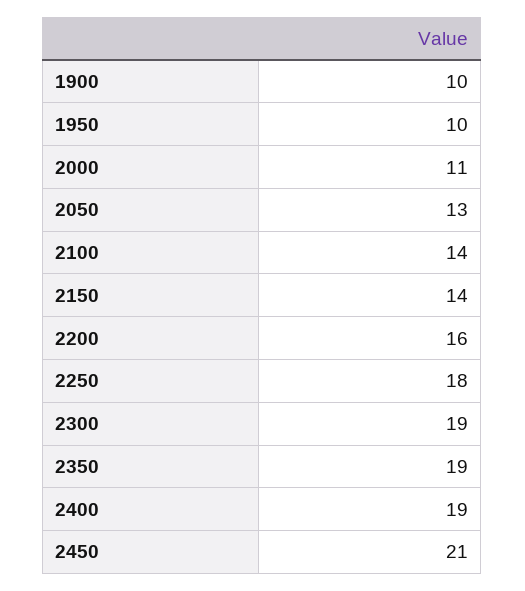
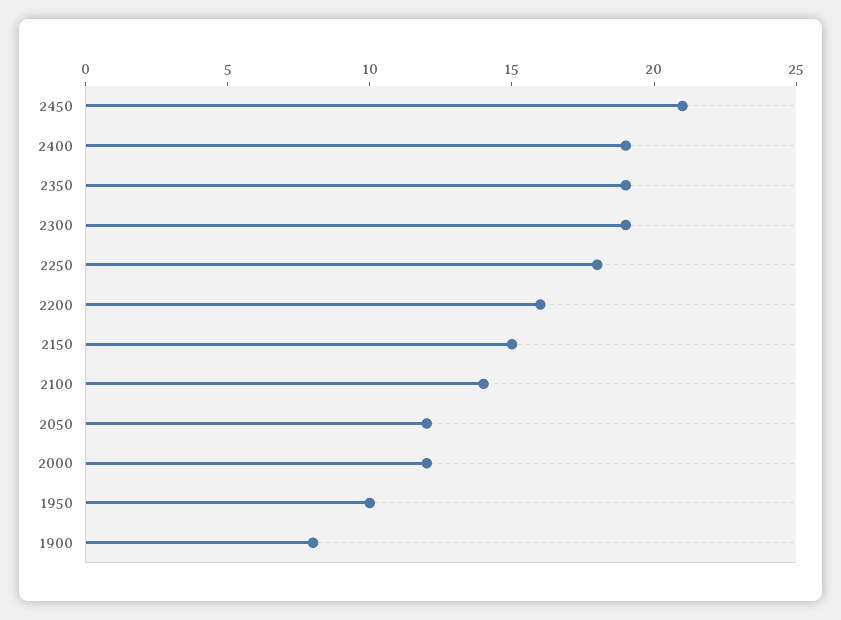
1900: 10 -> 8
2000: 11 -> 12
2050: 13 -> 12
2150: 14 -> 15

